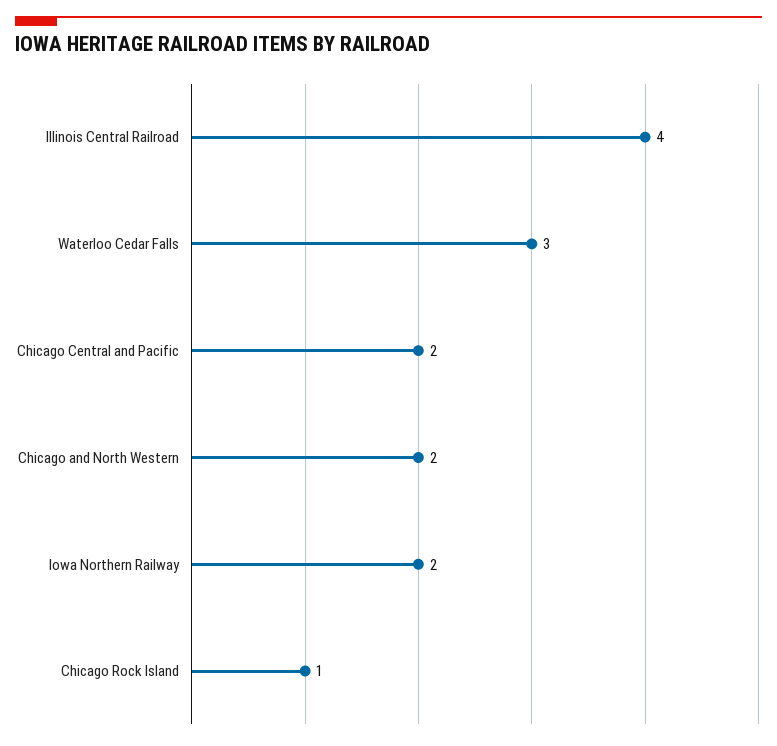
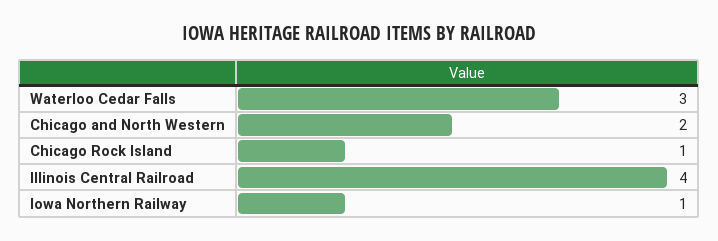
Chicago Central and Pacific: 2 -> none
Iowa Northern Railway: 2 -> 1

